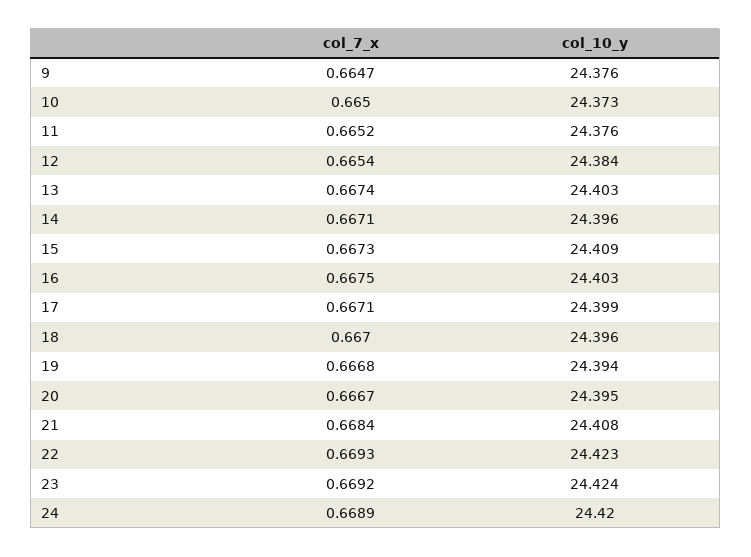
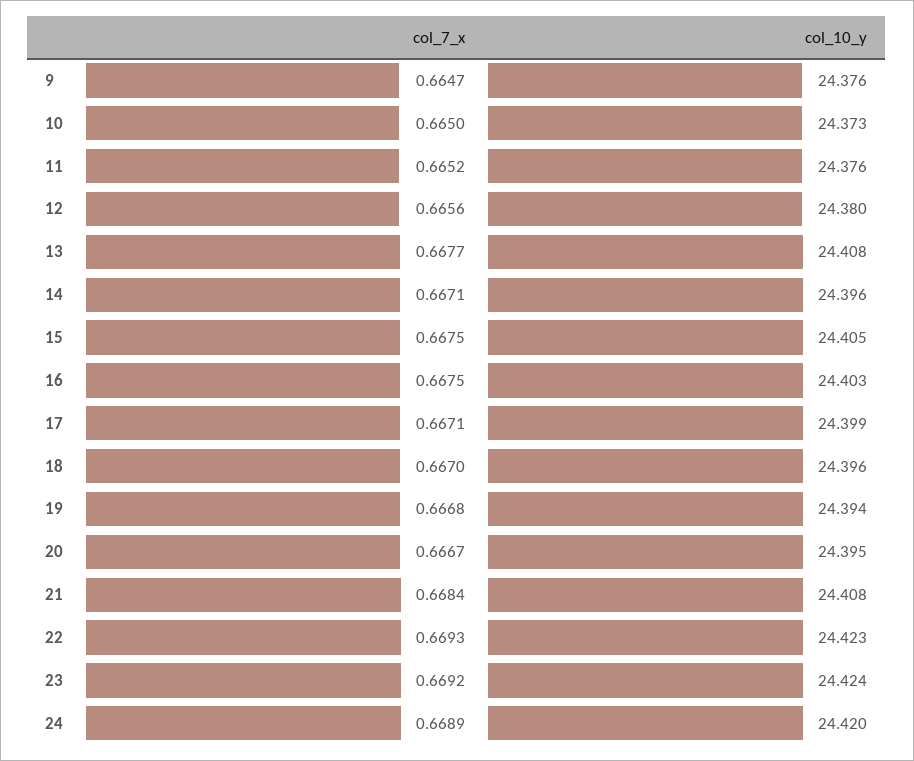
col_7_x, 12: 0.6654 -> 0.6656
col_10_y, 12: 24.384 -> 24.38
col_7_x, 13: 0.6674 -> 0.6677
col_10_y, 13: 24.403 -> 24.408
col_7_x, 15: 0.6673 -> 0.6675
col_10_y, 15: 24.409 -> 24.405

